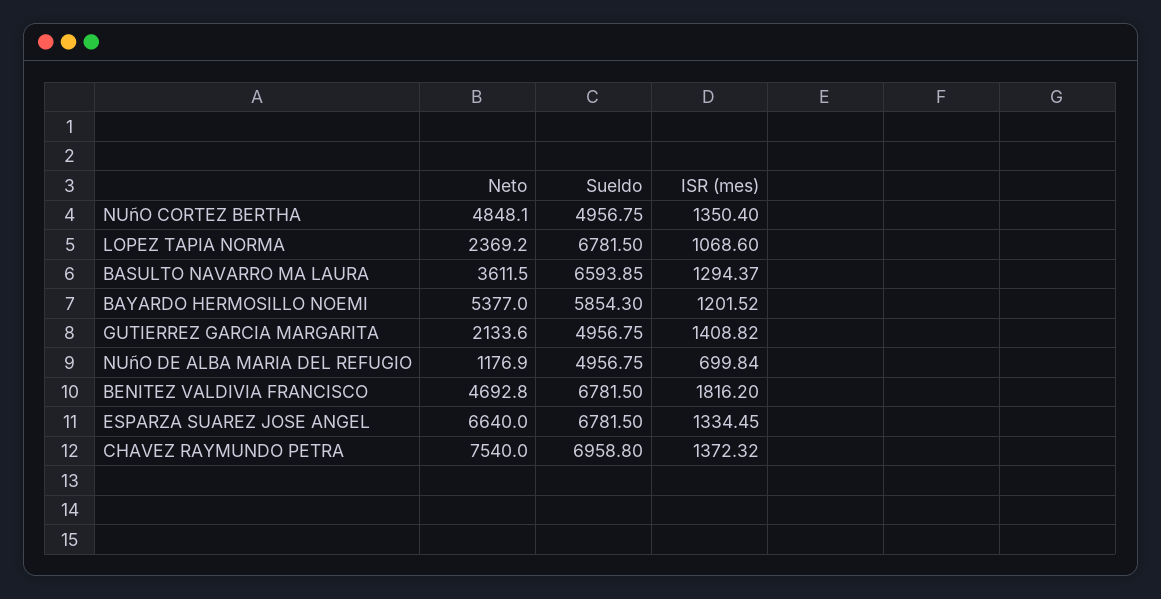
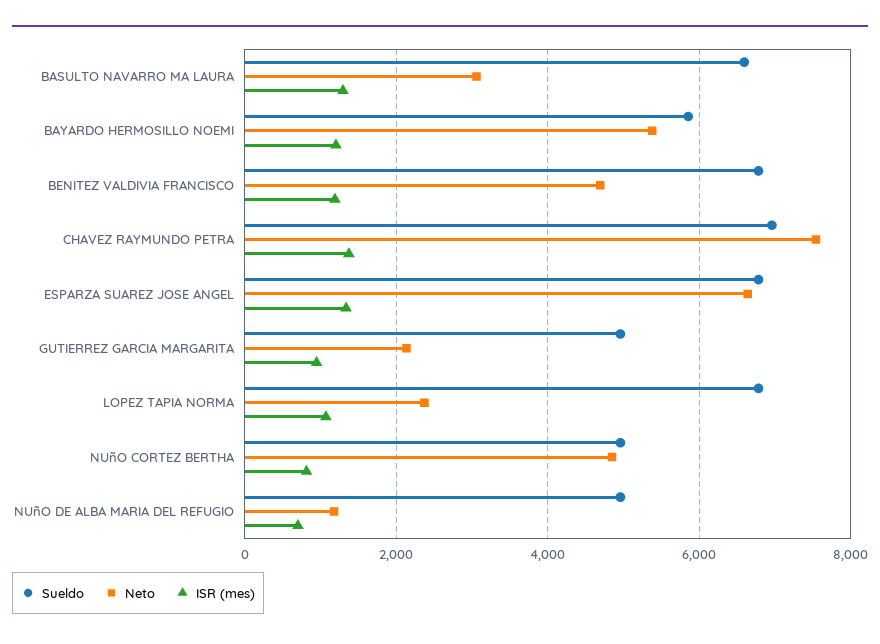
ISR (mes), NUñO CORTEZ BERTHA: 1350.4 -> 800
Neto, BASULTO NAVARRO MA LAURA: 3611.5 -> 3000
ISR (mes), GUTIERREZ GARCIA MARGARITA: 1408.82 -> 1000
ISR (mes), BENITEZ VALDIVIA FRANCISCO: 1816.2 -> 1200

